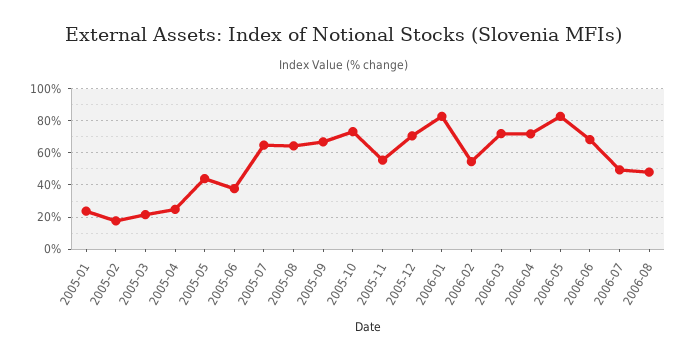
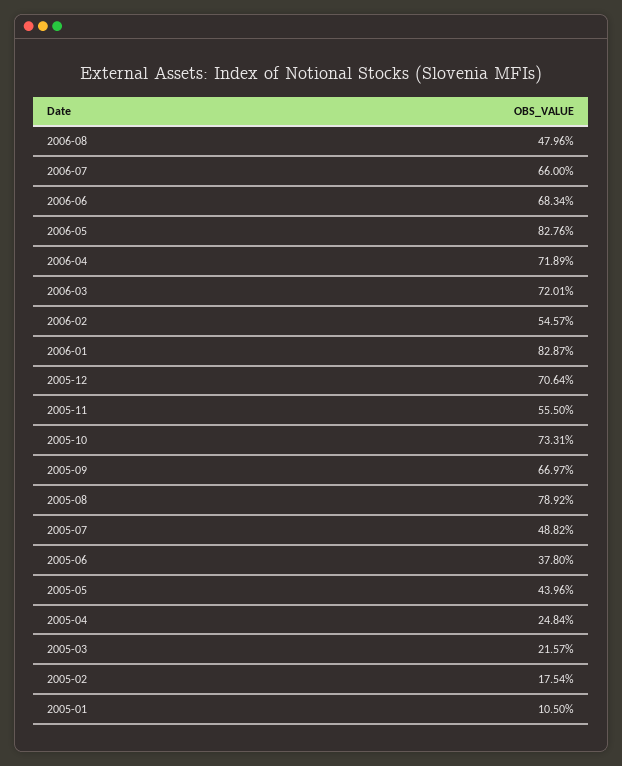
2005-01: 25 -> 10.5
2005-07: 65 -> 48.82
2005-08: 65 -> 78.92
2006-07: 50 -> 66

